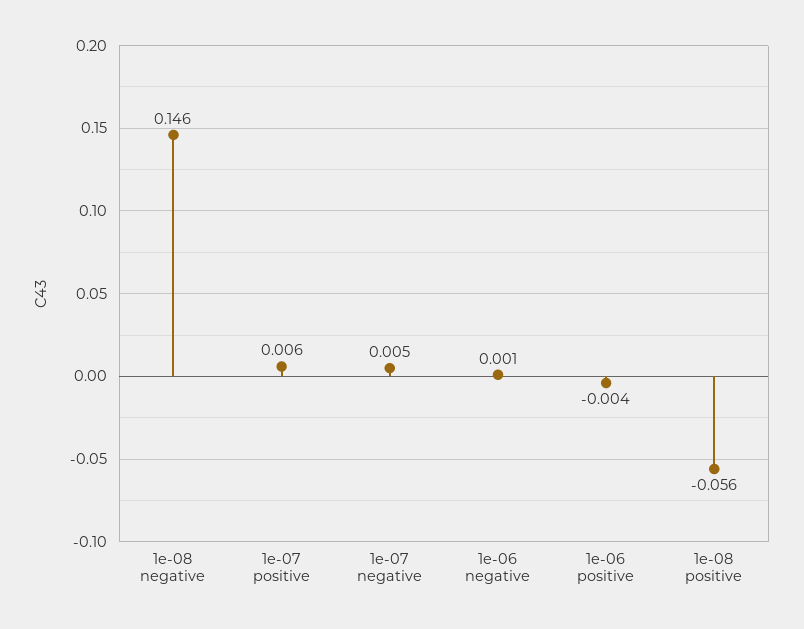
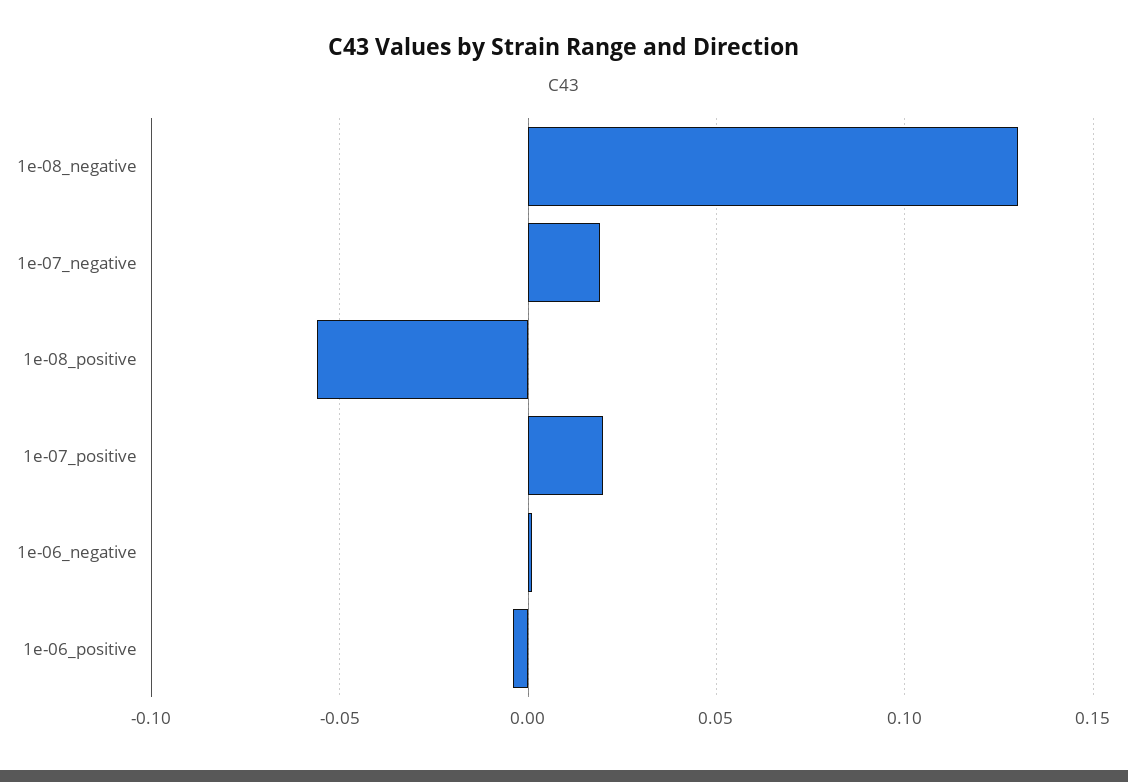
1e-08 negative: 0.146 -> 0.13
1e-07 positive: 0.006 -> 0.02
1e-07 negative: 0.005 -> 0.02

